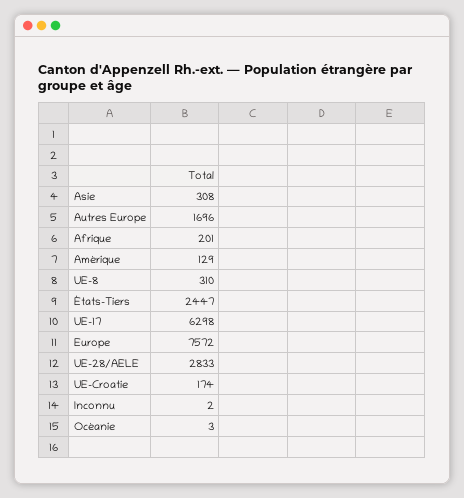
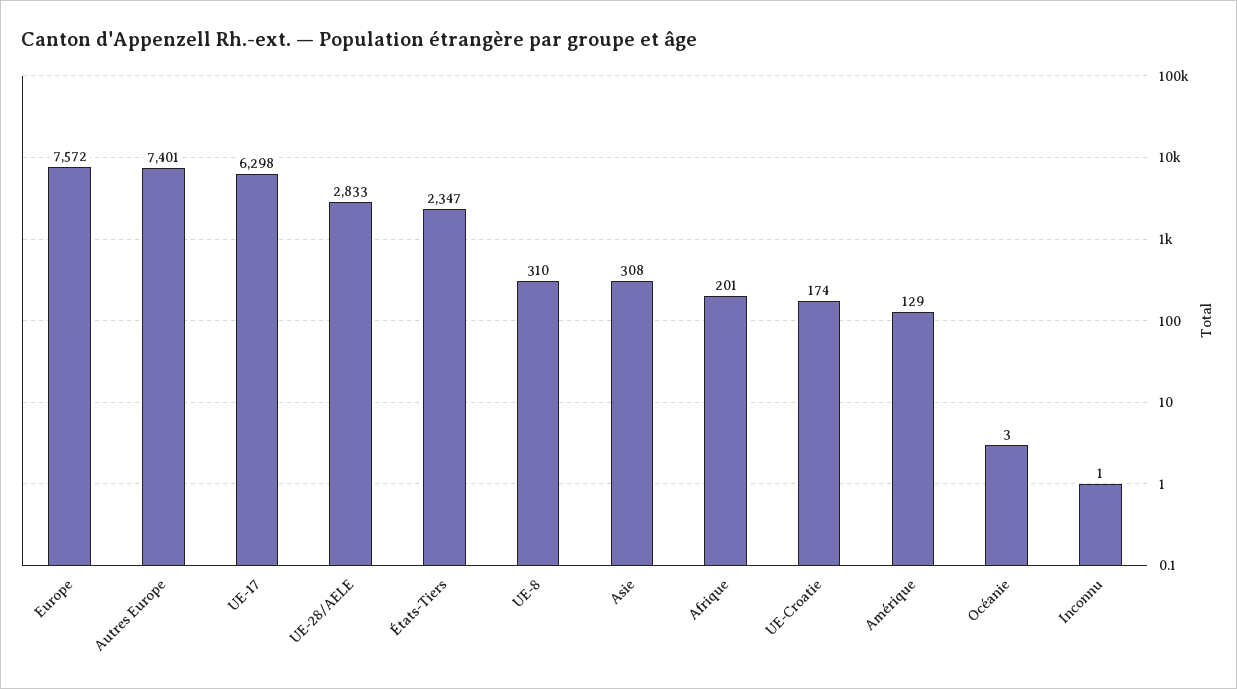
Autres Europe: 1696 -> 7401
États-Tiers: 2447 -> 2347
Inconnu: 2 -> 1

